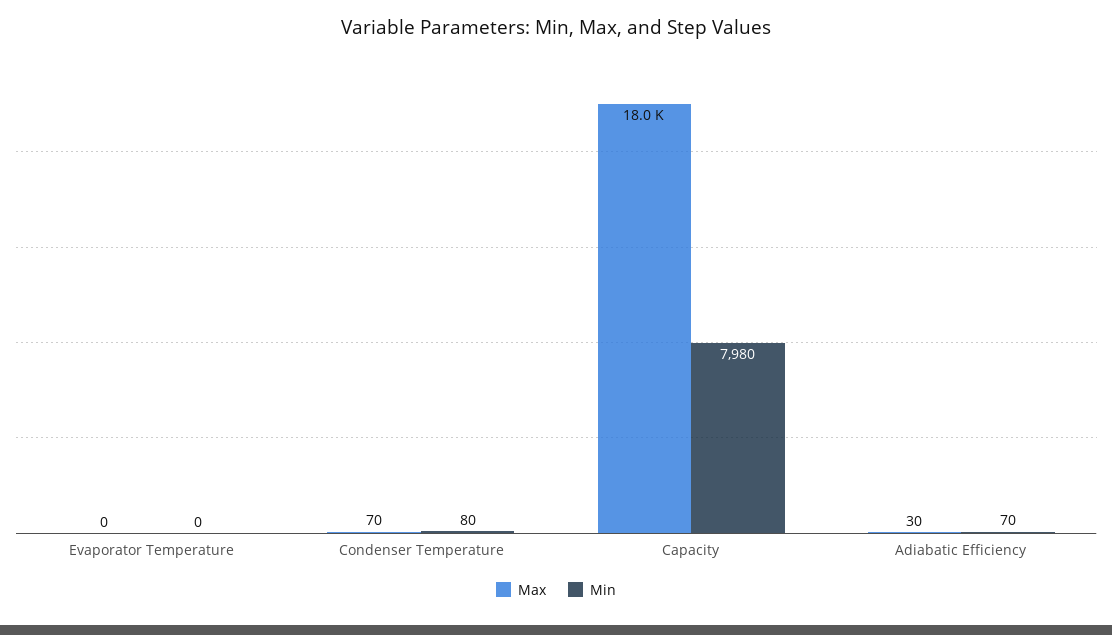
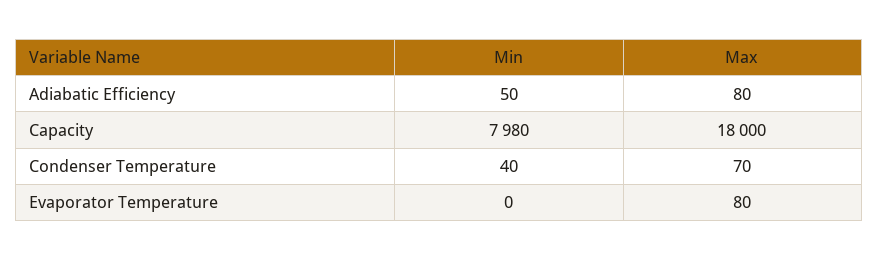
Max, Evaporator Temperature: 0 -> 80
Min, Condenser Temperature: 80 -> 40
Max, Adiabatic Efficiency: 30 -> 80
Min, Adiabatic Efficiency: 70 -> 50

